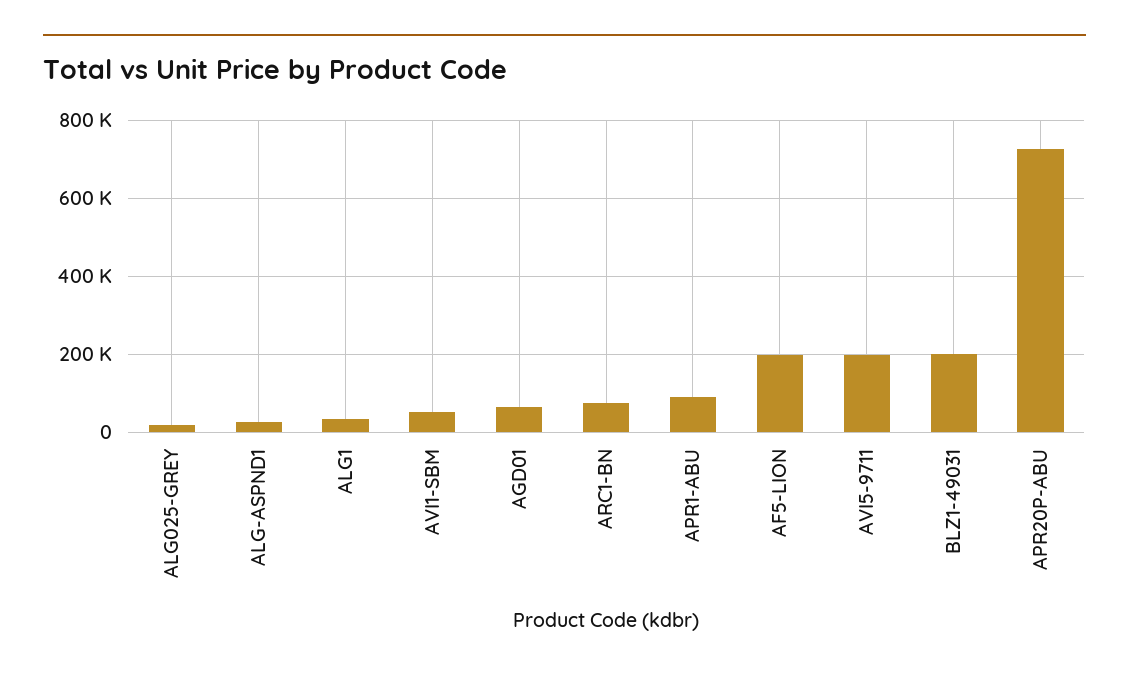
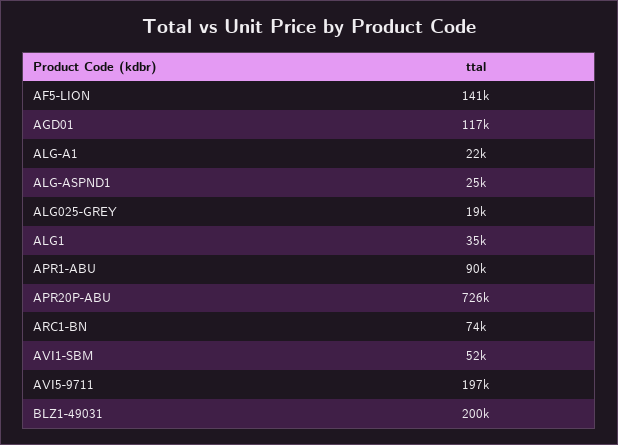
AGD01: 60000 -> 117000
AF5-LION: 200000 -> 141000
ALG-A1: none -> 22000

